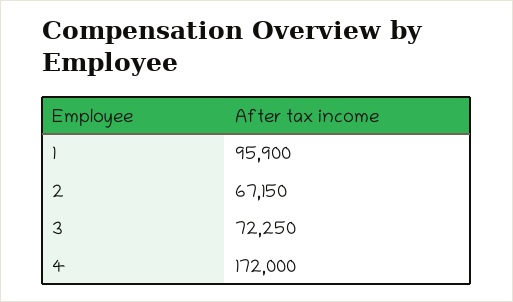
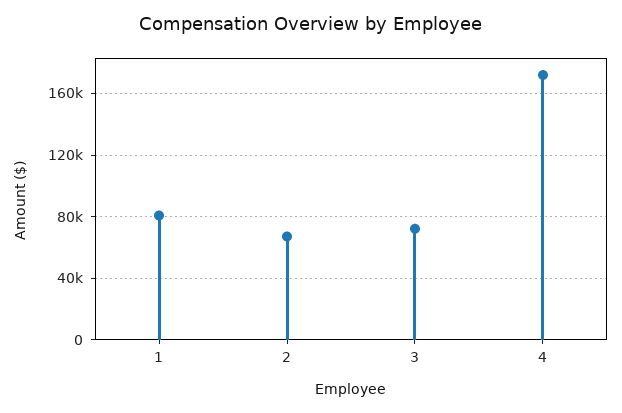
1: 95900 -> 80000

